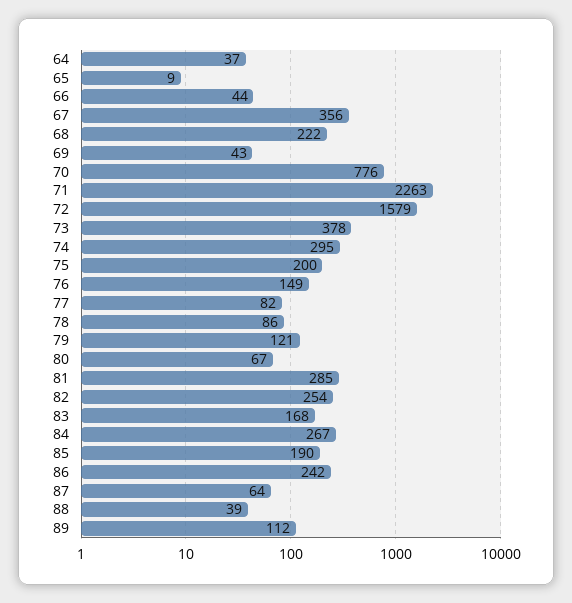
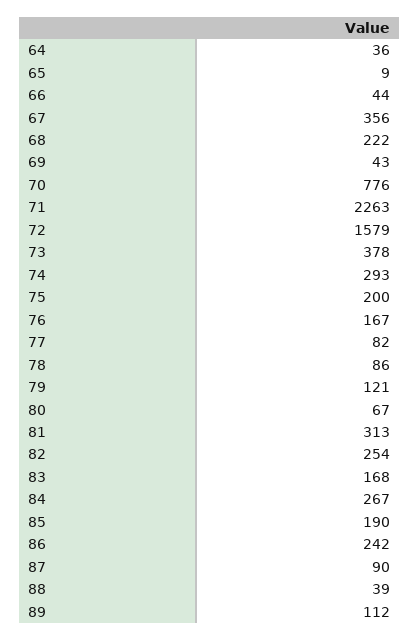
64: 37 -> 36
74: 295 -> 293
76: 149 -> 167
81: 285 -> 313
87: 64 -> 90

